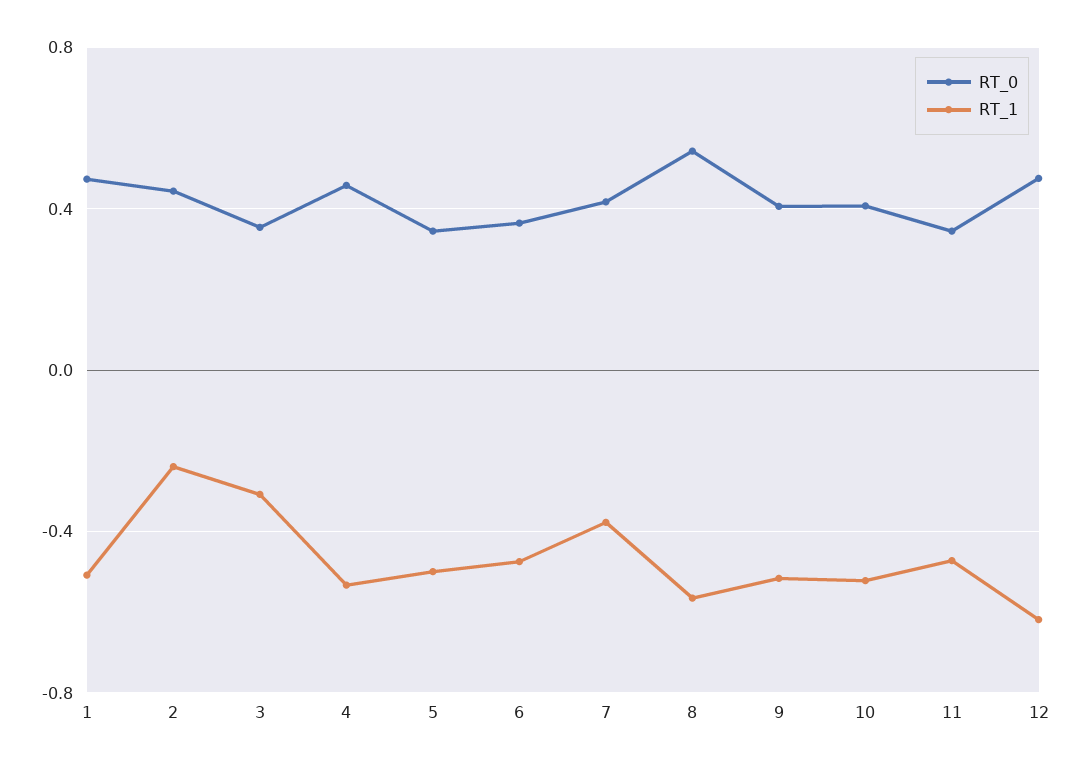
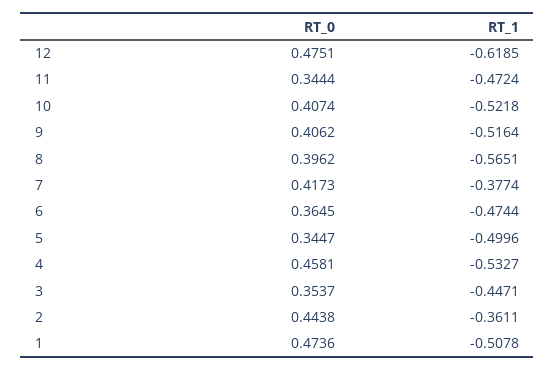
RT_1, 2: -0.25 -> -0.3611
RT_1, 3: -0.3 -> -0.4471
RT_0, 8: 0.55 -> 0.3962

